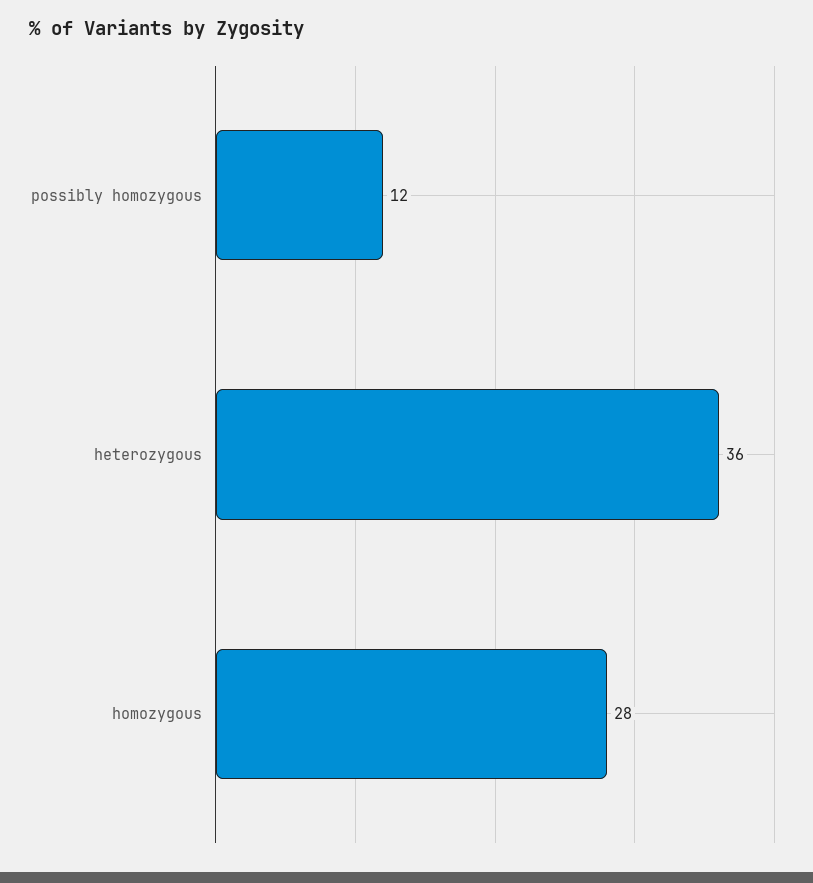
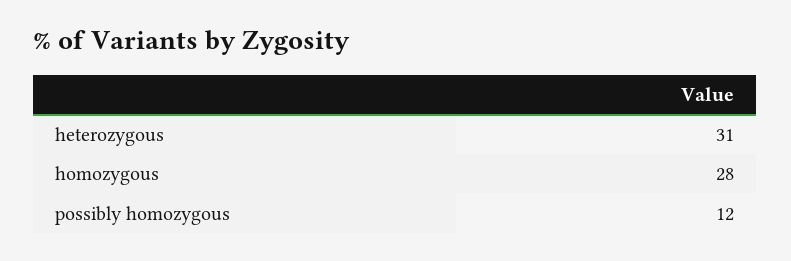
heterozygous: 36 -> 31

